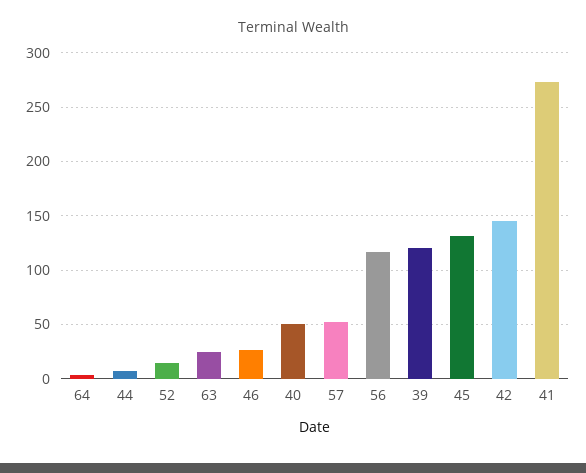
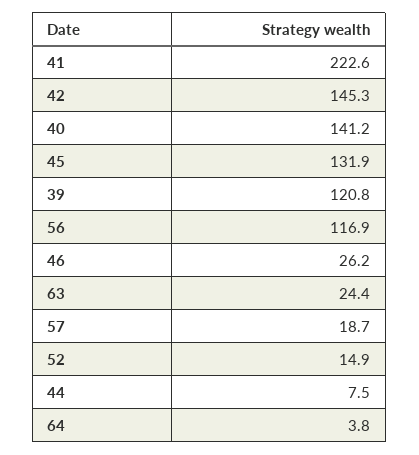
40: 50 -> 141.2
57: 50 -> 18.7
41: 270 -> 222.6

